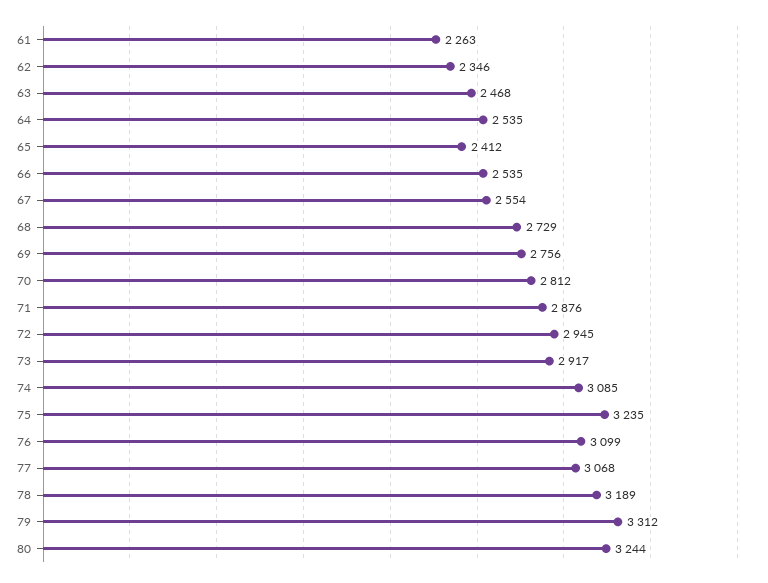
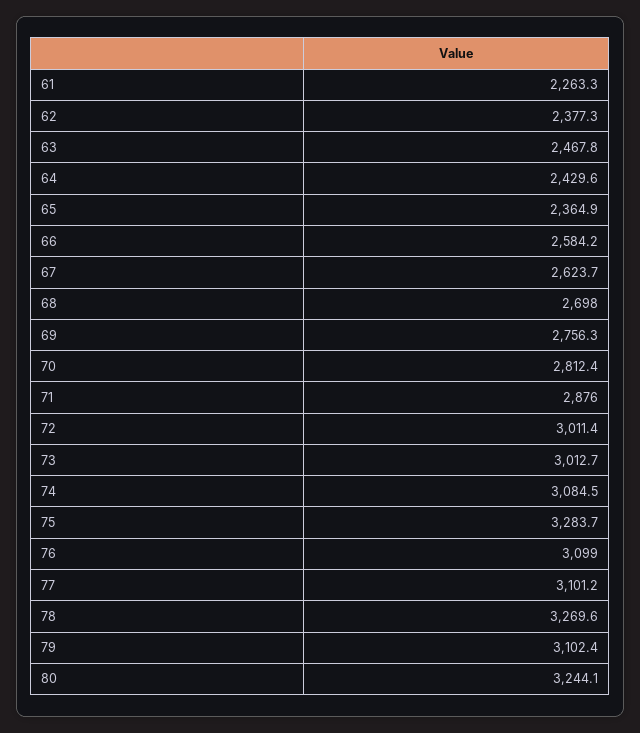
62: 2346 -> 2377.3
64: 2535 -> 2429.6
65: 2412 -> 2364.9
66: 2535 -> 2584.2
67: 2554 -> 2623.7
68: 2729 -> 2698
72: 2945 -> 3011.4
73: 2917 -> 3012.7
75: 3235 -> 3283.7
77: 3068 -> 3101.2
78: 3189 -> 3269.6
79: 3312 -> 3102.4

